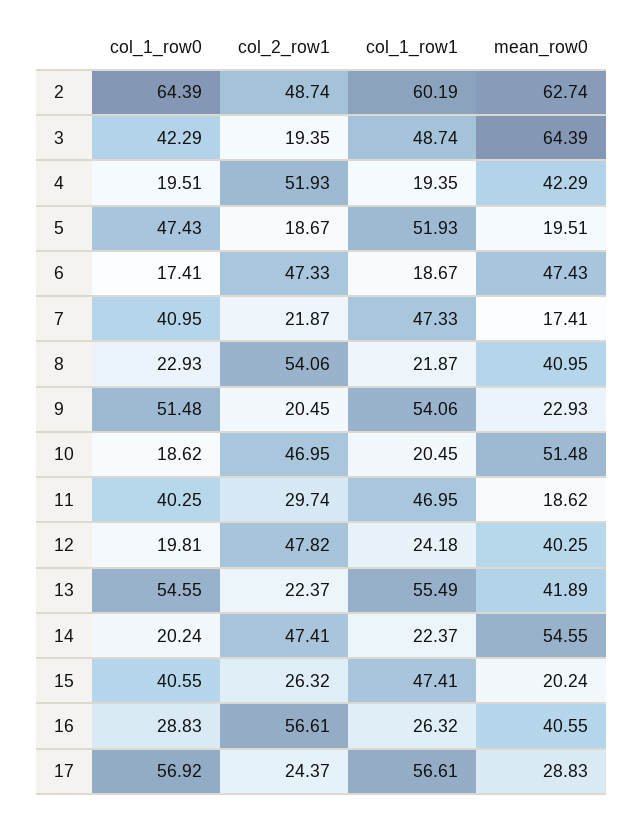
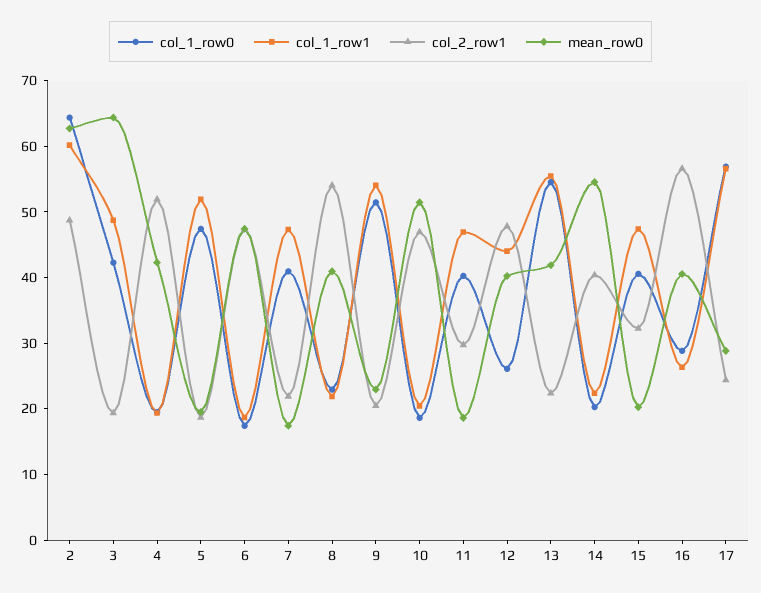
col_1_row0, 12: 19.81 -> 26
col_1_row1, 12: 24.18 -> 44
col_2_row1, 14: 47.41 -> 40
col_2_row1, 15: 26.32 -> 32

